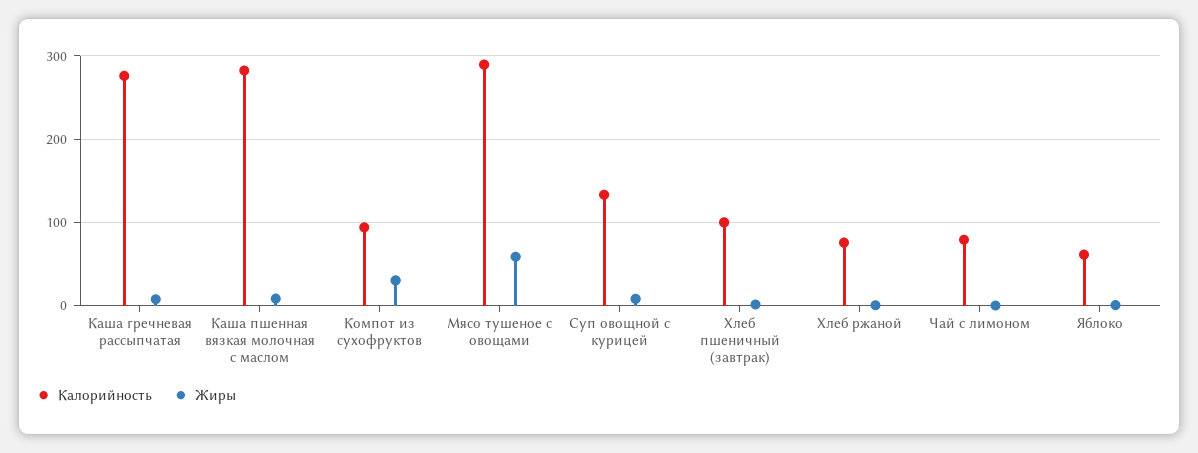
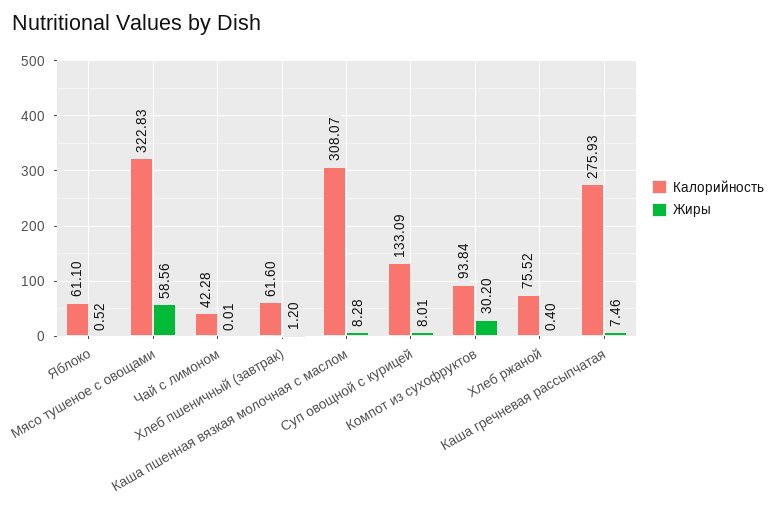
Калорийность, Каша пшенная вязкая молочная с маслом: 280 -> 308.07
Калорийность, Мясо тушеное с овощами: 290 -> 322.83
Калорийность, Хлеб пшеничный (завтрак): 100 -> 61.6
Калорийность, Чай с лимоном: 80 -> 42.28

